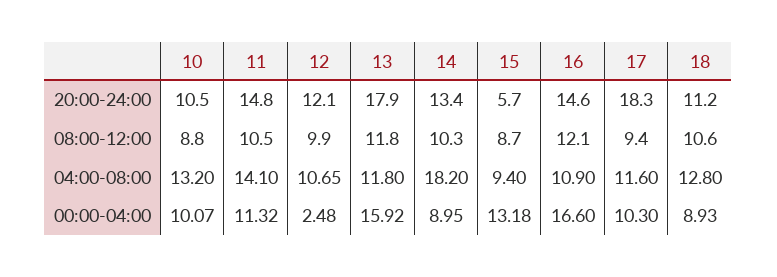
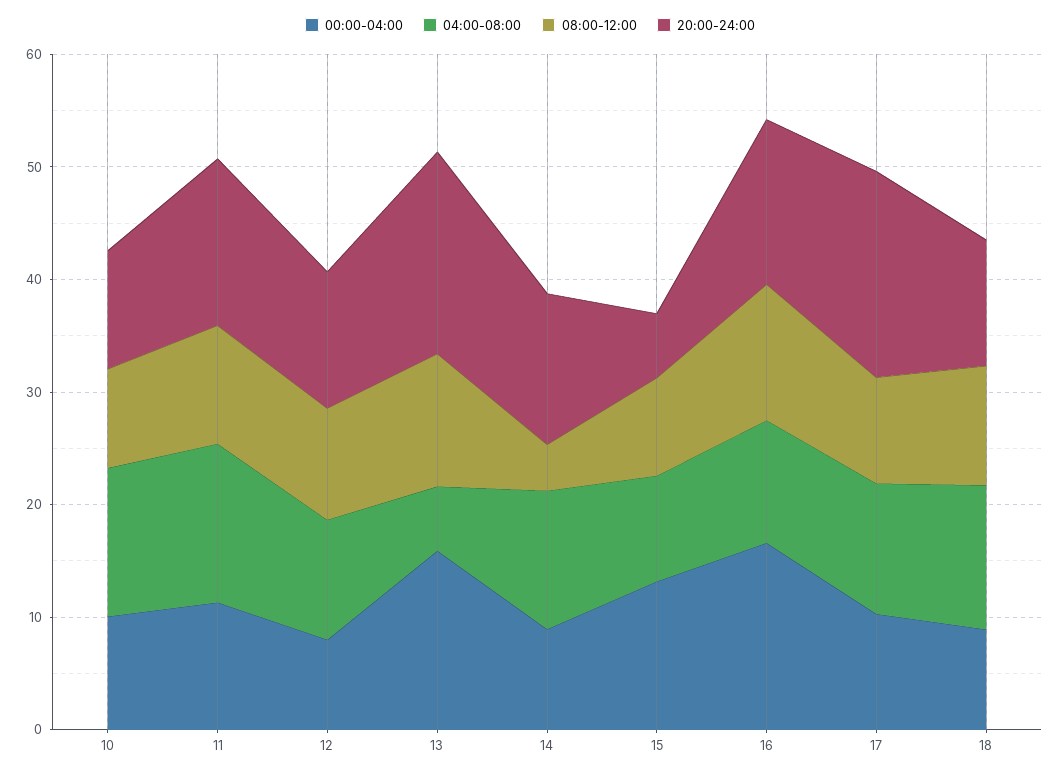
08:00-12:00, 14: 10.3 -> 4
04:00-08:00, 13: 11.8 -> 6
04:00-08:00, 14: 18.2 -> 12
00:00-04:00, 12: 2.48 -> 8

